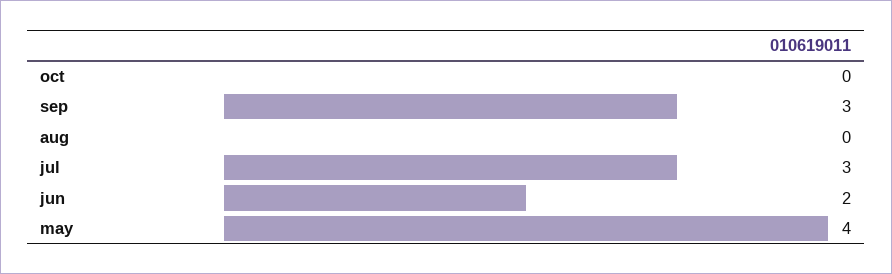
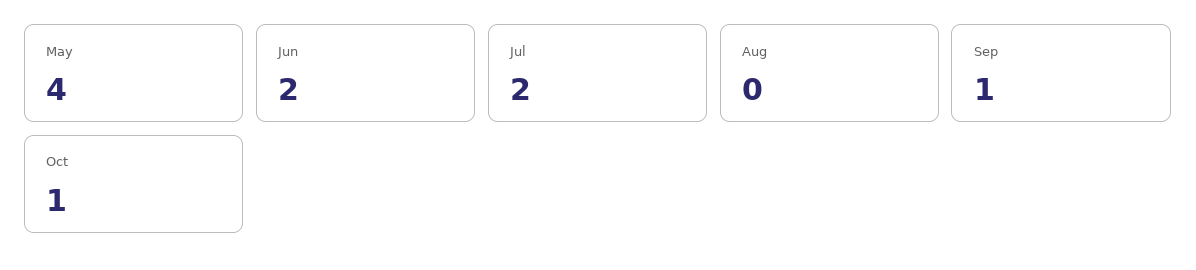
oct: 0 -> 1
sep: 3 -> 1
jul: 3 -> 2

